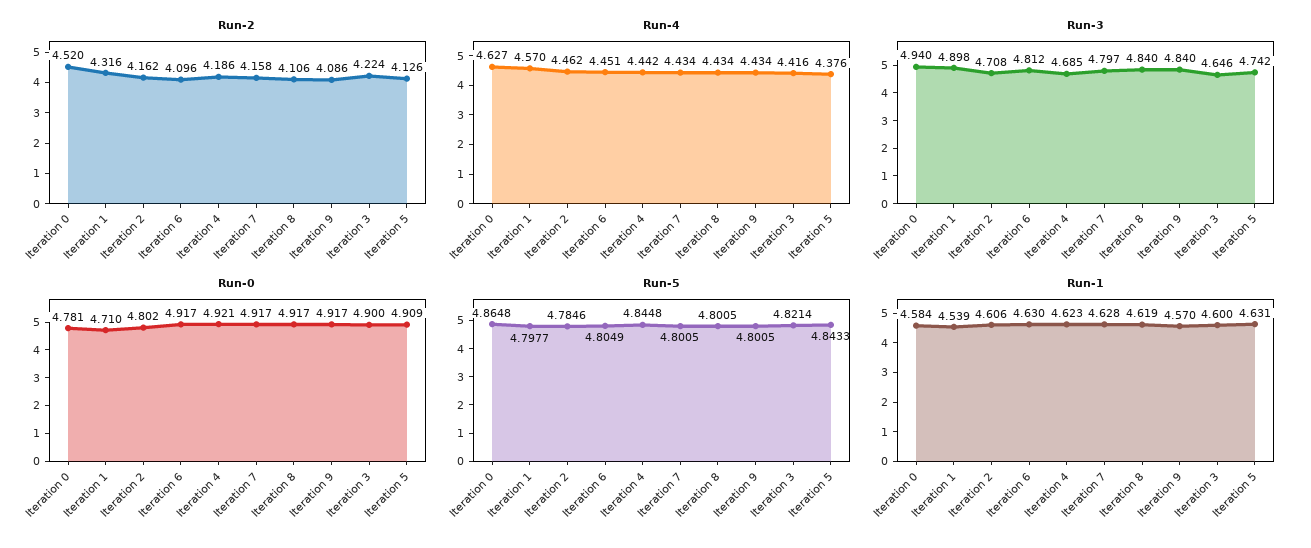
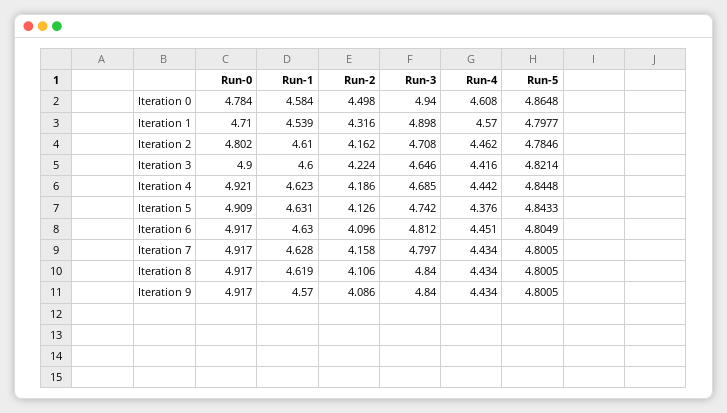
Run-2, Iteration 0: 4.52 -> 4.498
Run-4, Iteration 0: 4.627 -> 4.608
Run-0, Iteration 0: 4.781 -> 4.784
Run-1, Iteration 2: 4.606 -> 4.61

